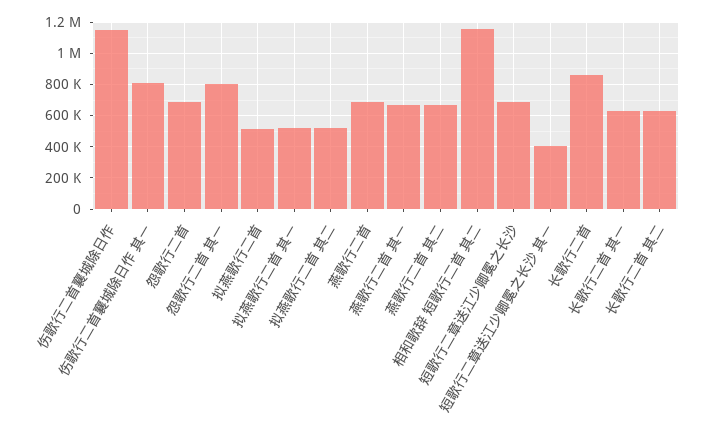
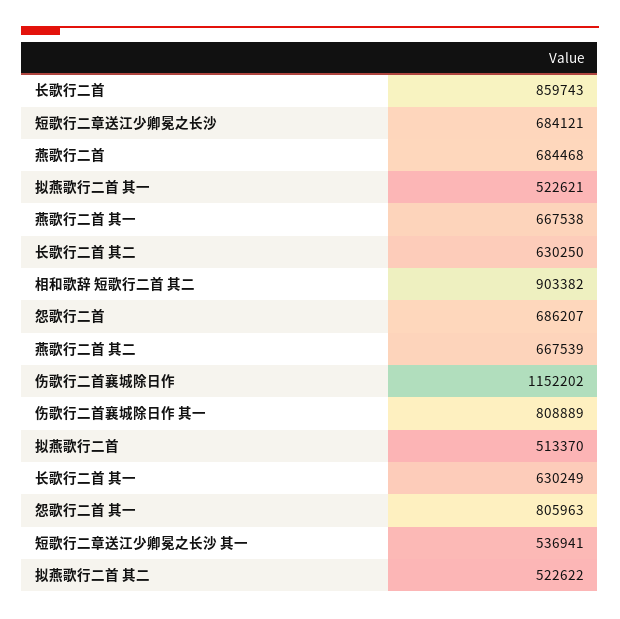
相和歌辞 短歌行二首 其二: 1150000 -> 903382
短歌行二章送江少卿冕之长沙 其一: 400000 -> 536941

